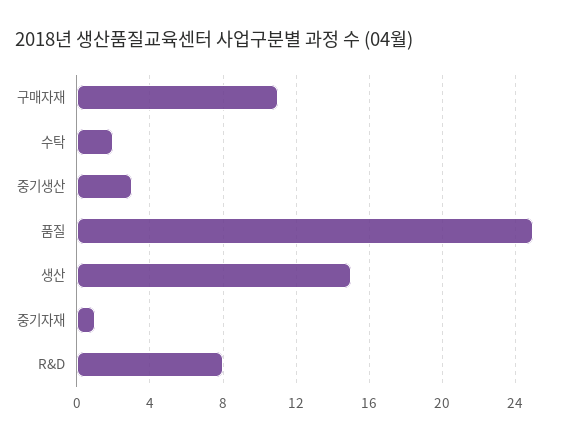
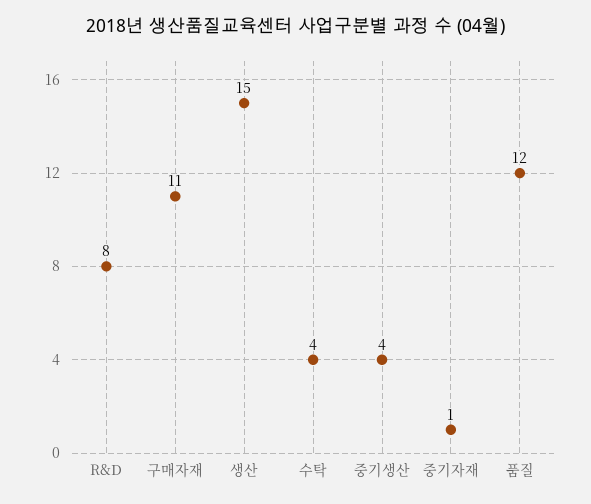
수탁: 2 -> 4
중기생산: 3 -> 4
품질: 25 -> 12

